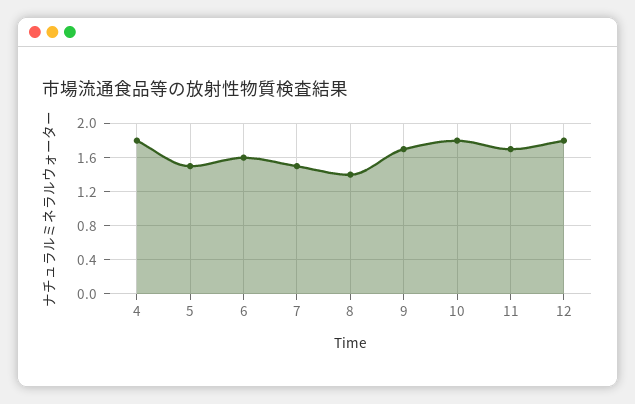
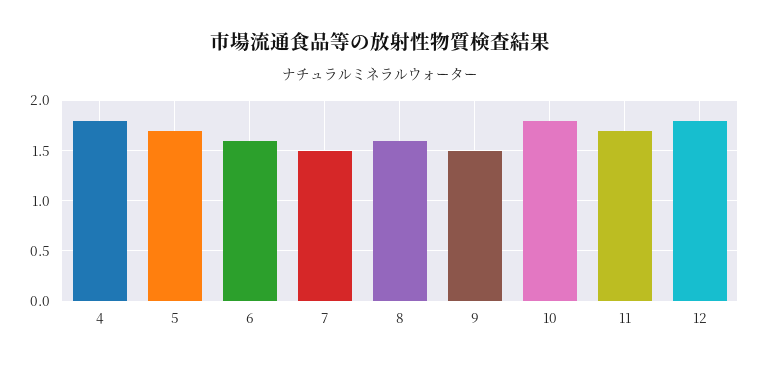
5: 1.5 -> 1.7
8: 1.4 -> 1.6
9: 1.7 -> 1.5

